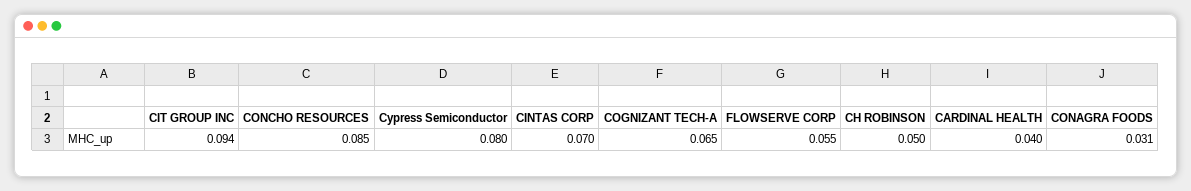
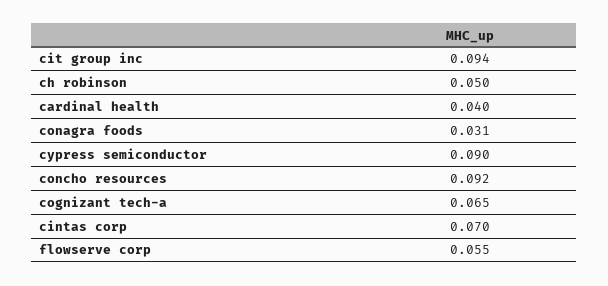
CONCHO RESOURCES: 0.085 -> 0.092
Cypress Semiconductor: 0.08 -> 0.09

